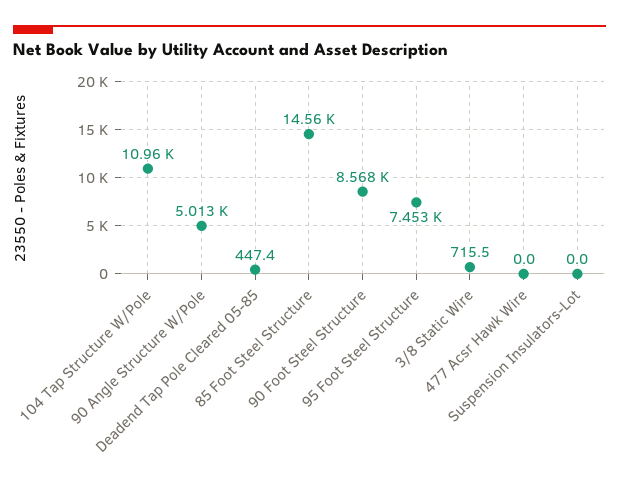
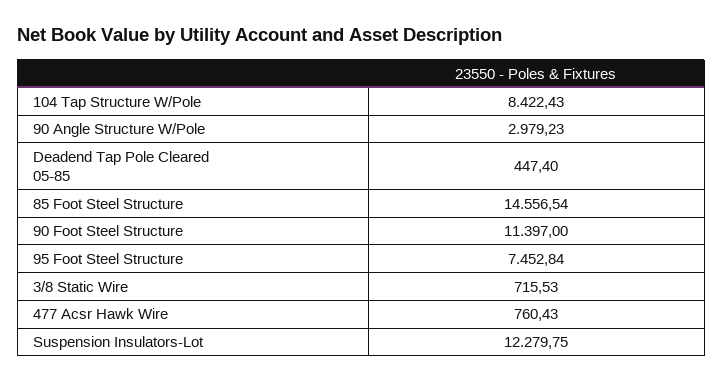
104 Tap Structure W/Pole: 10960 -> 8422.43
90 Angle Structure W/Pole: 5013 -> 2979.23
90 Foot Steel Structure: 8568 -> 11397
477 Acsr Hawk Wire: 0 -> 760.43
Suspension Insulators-Lot: 0 -> 12279.75

